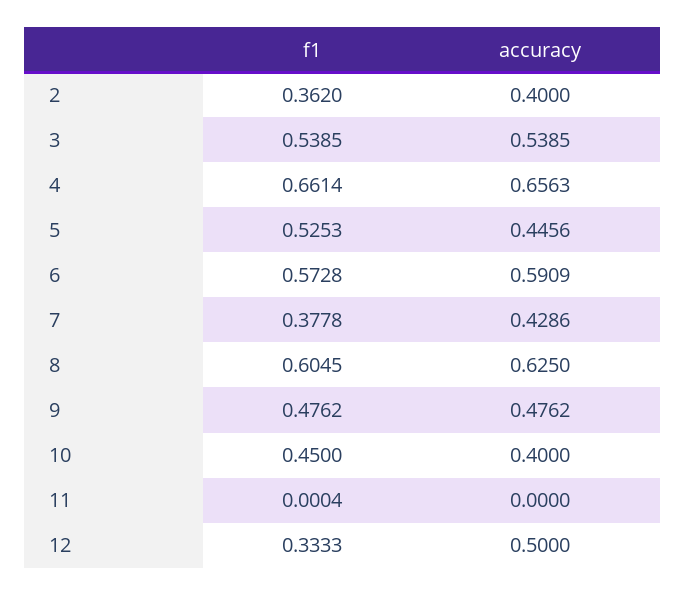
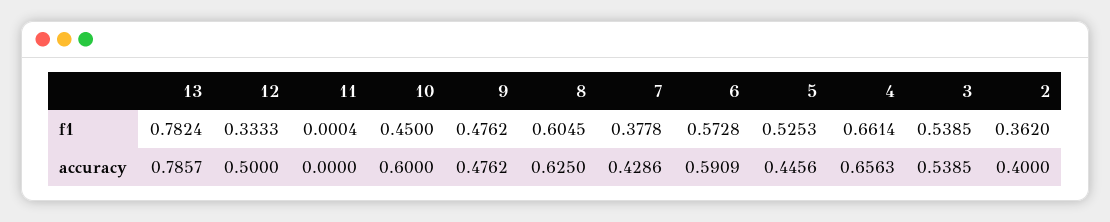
accuracy, 10: 0.4 -> 0.6
f1, 13: none -> 0.7824
accuracy, 13: none -> 0.7857

